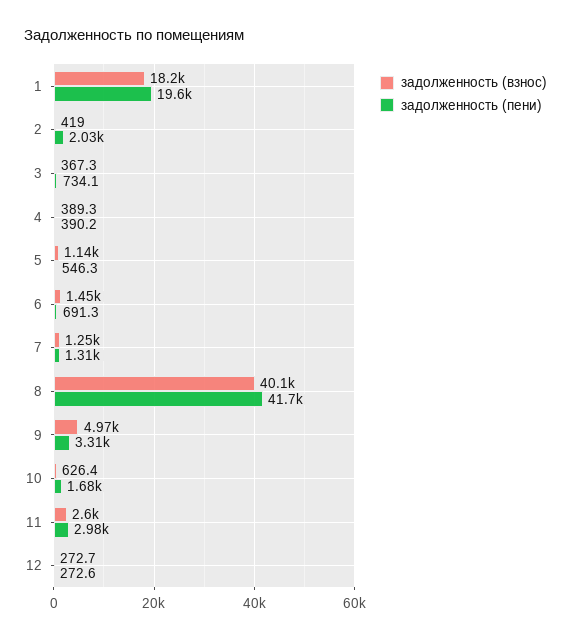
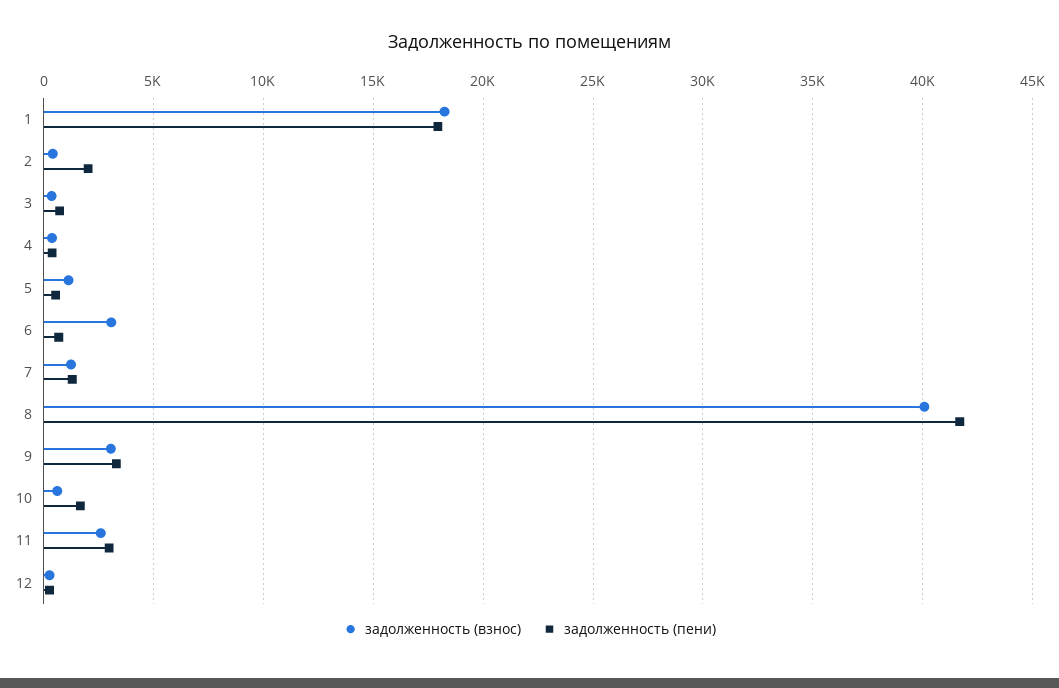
задолженность (пени), 1: 19600 -> 18000
задолженность (взнос), 6: 1450 -> 3000
задолженность (взнос), 9: 4970 -> 3000

